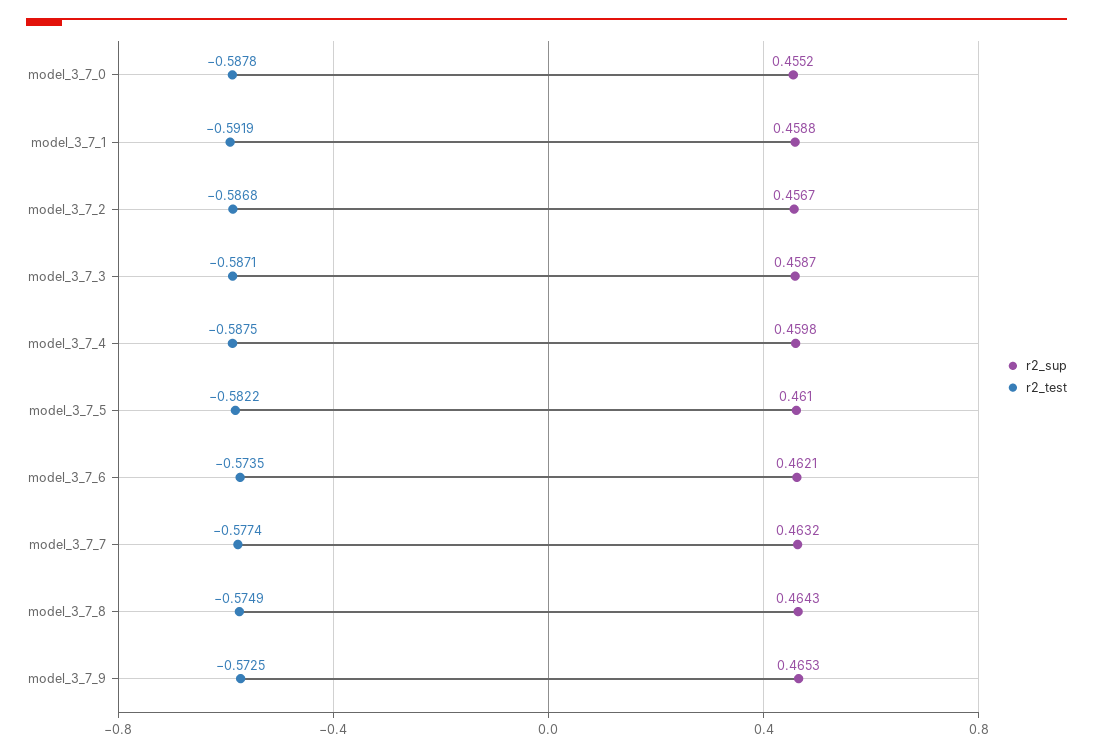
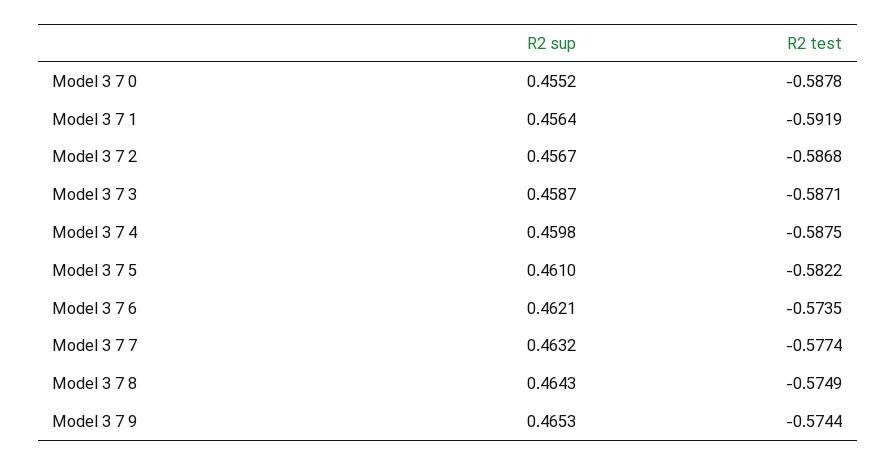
r2_sup, model_3_7_1: 0.4588 -> 0.4564
r2_test, model_3_7_9: -0.5725 -> -0.5744

